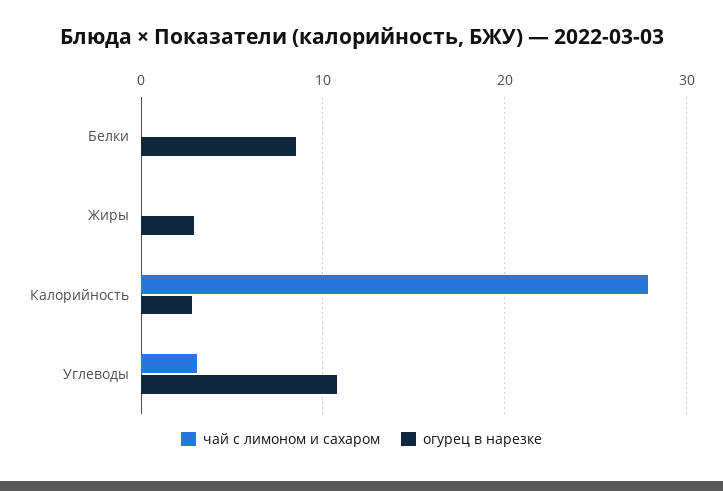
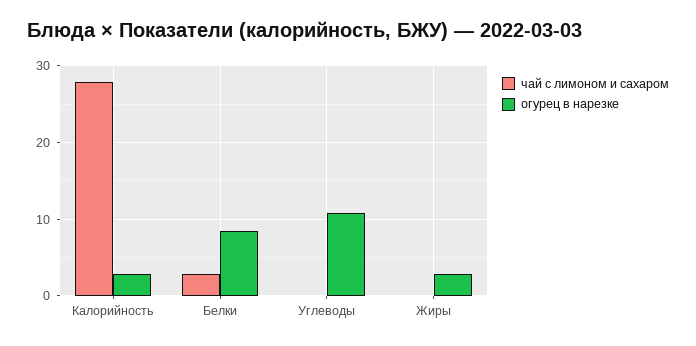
чай с лимоном и сахаром, Белки: 0 -> 3
чай с лимоном и сахаром, Углеводы: 3 -> 0

